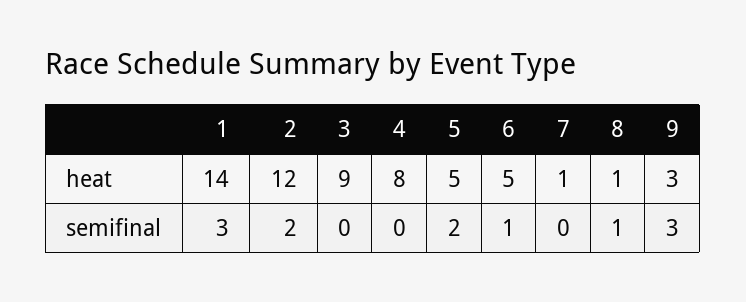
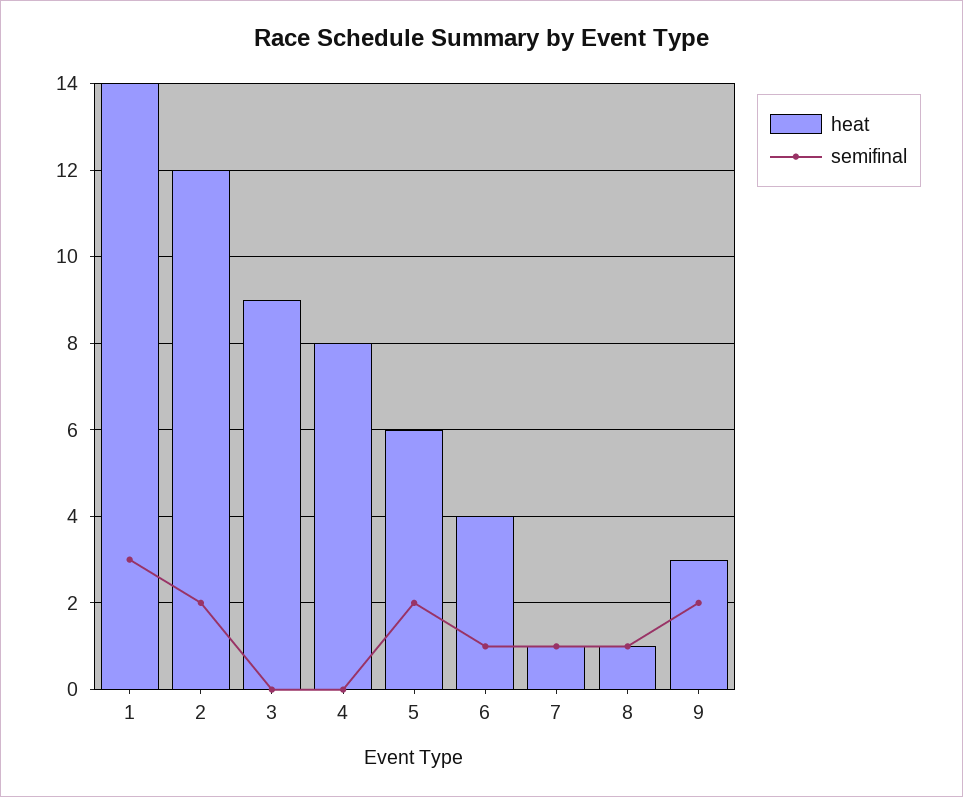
heat, 5: 5 -> 6
heat, 6: 5 -> 4
semifinal, 7: 0 -> 1
semifinal, 9: 3 -> 2

